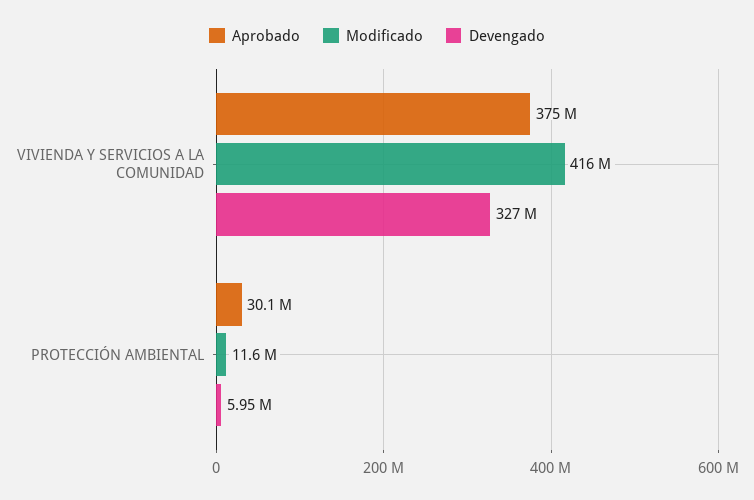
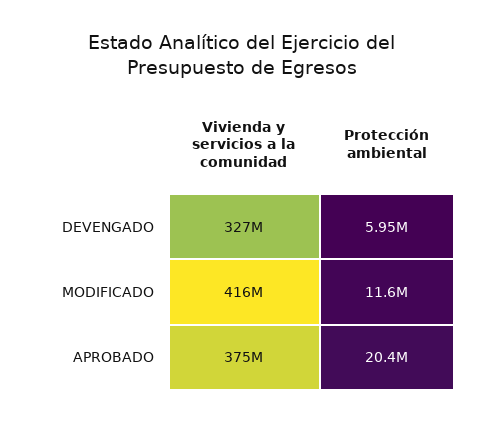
Aprobado, PROTECCIÓN AMBIENTAL: 30100000 -> 20400000

